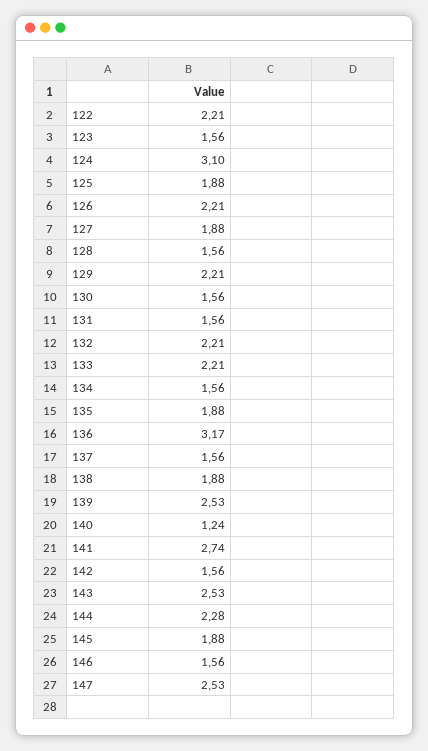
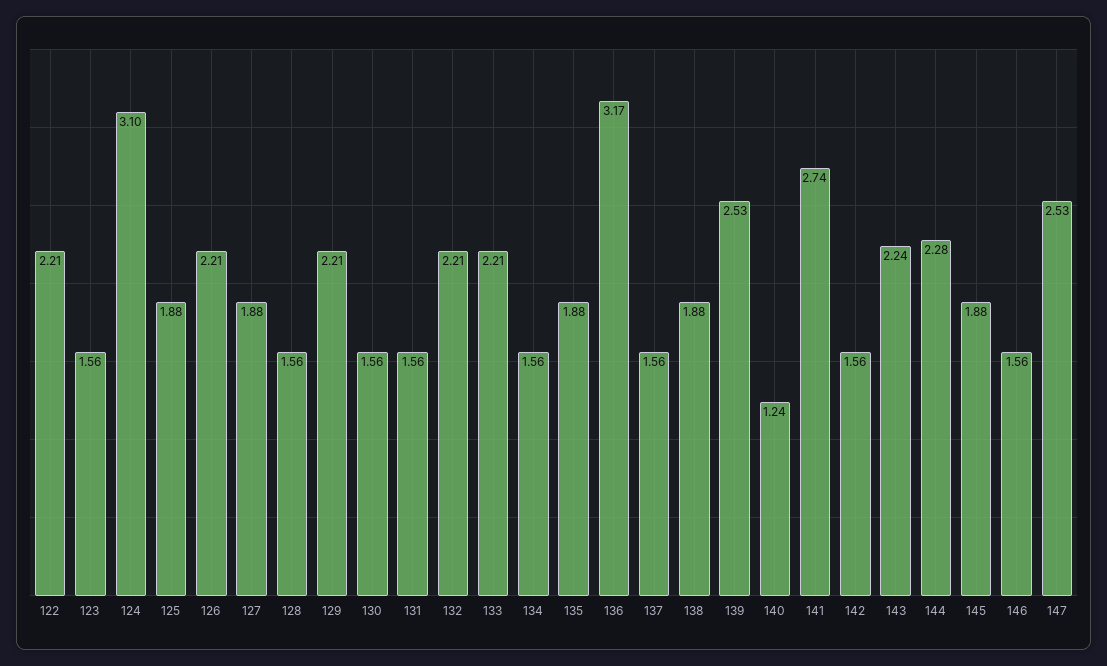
143: 2.53 -> 2.24

